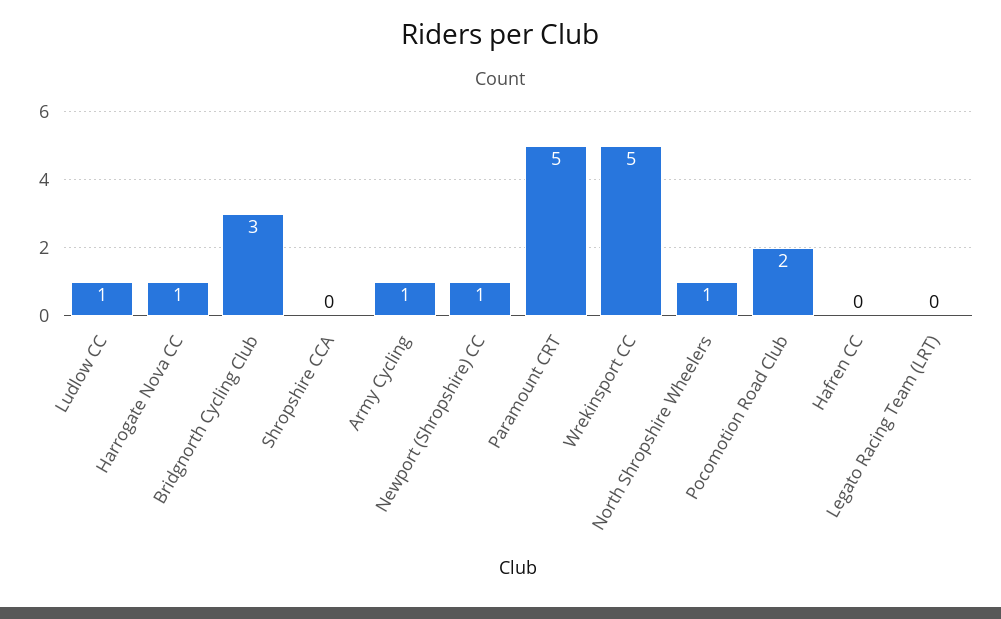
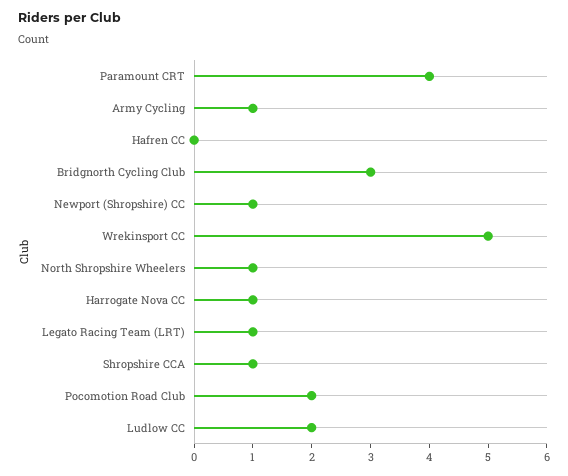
Ludlow CC: 1 -> 2
Shropshire CCA: 0 -> 1
Paramount CRT: 5 -> 4
Legato Racing Team (LRT): 0 -> 1

